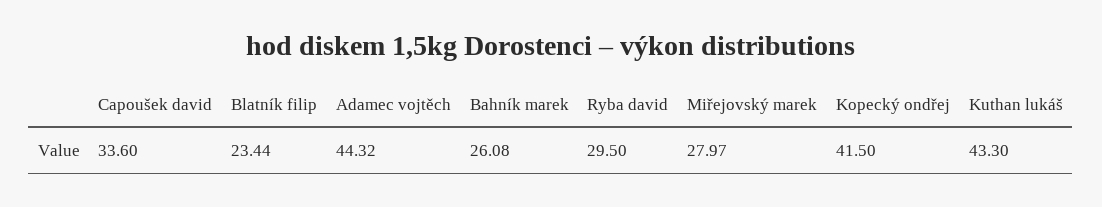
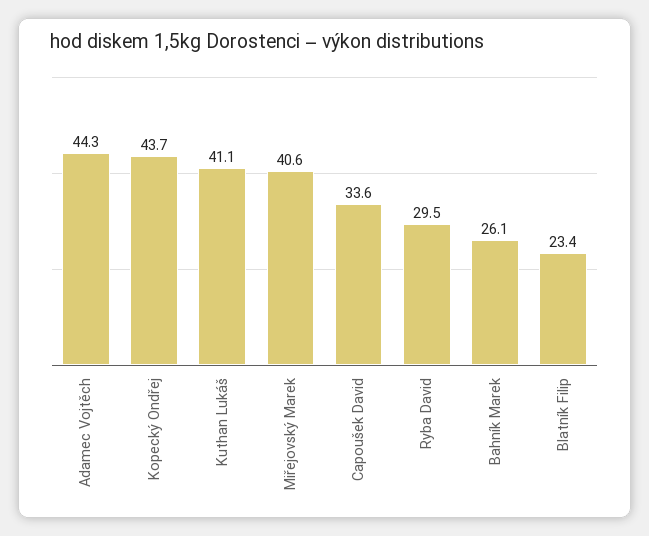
Miřejovský marek: 27.97 -> 40.6
Kopecký ondřej: 41.5 -> 43.7
Kuthan lukáš: 43.3 -> 41.1

